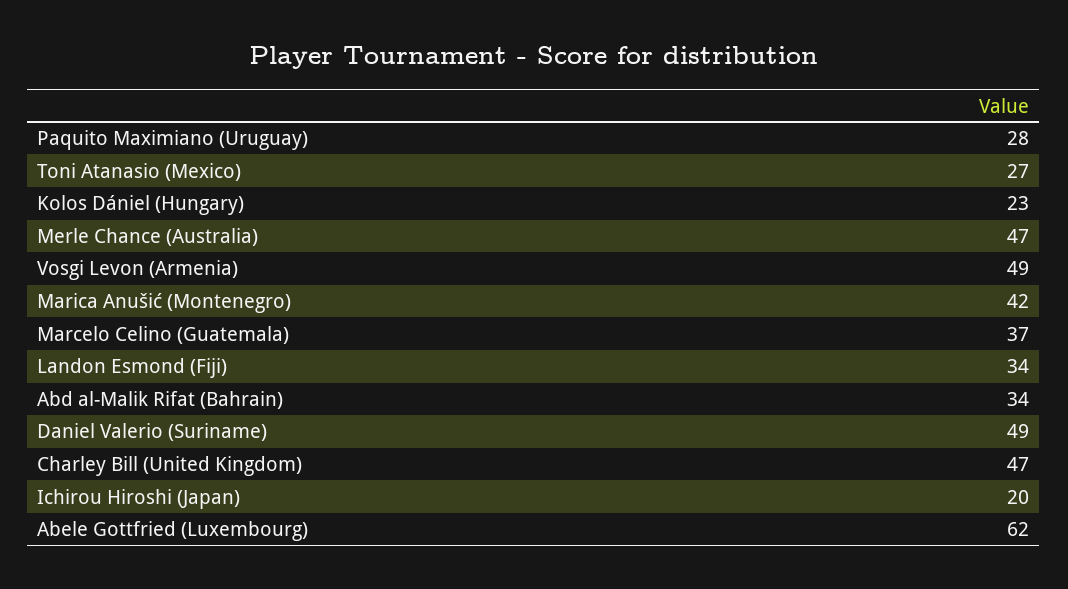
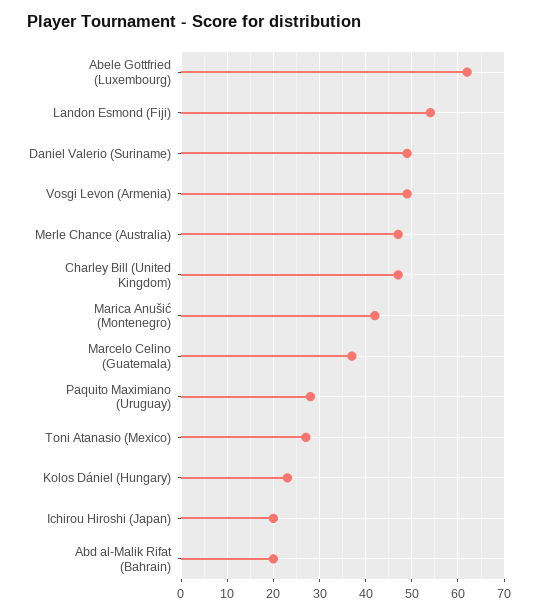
Landon Esmond (Fiji): 34 -> 55
Abd al-Malik Rifat (Bahrain): 34 -> 20

